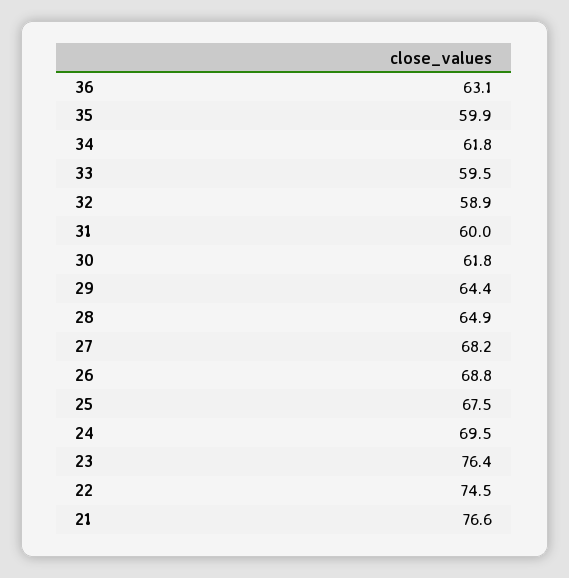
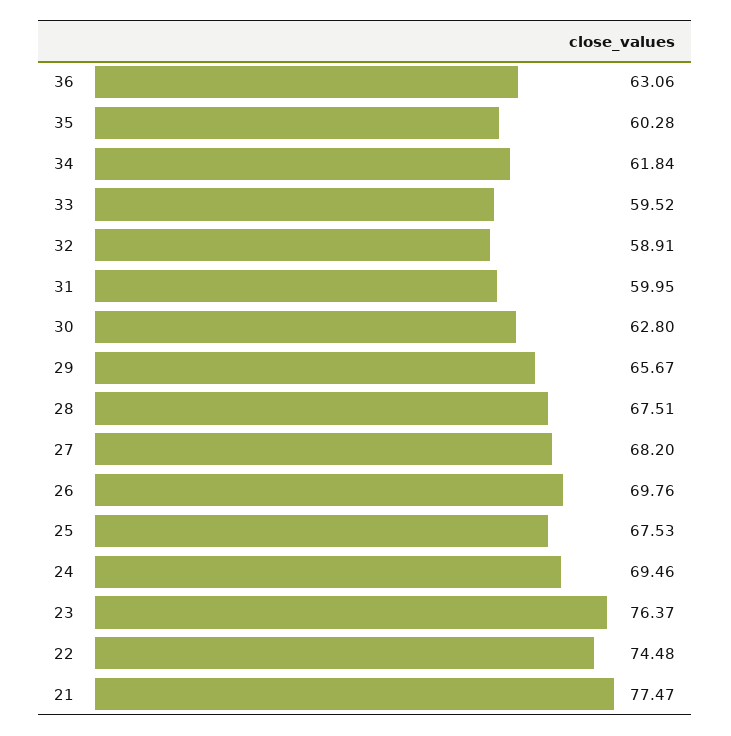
35: 59.9 -> 60.28
30: 61.8 -> 62.8
29: 64.4 -> 65.67
28: 64.9 -> 67.51
26: 68.8 -> 69.76
21: 76.6 -> 77.47

